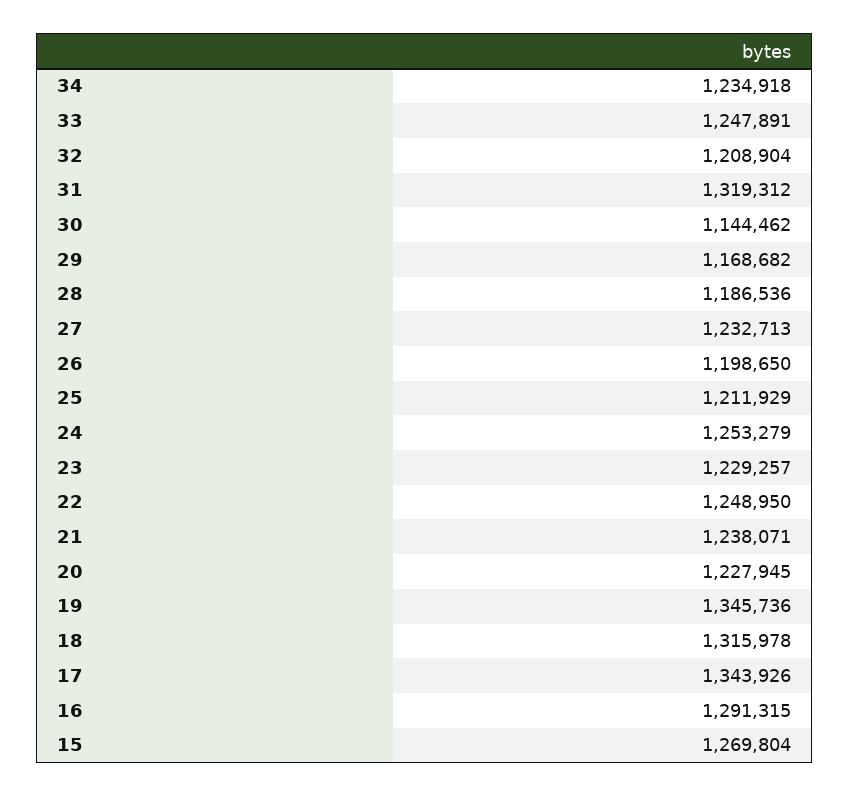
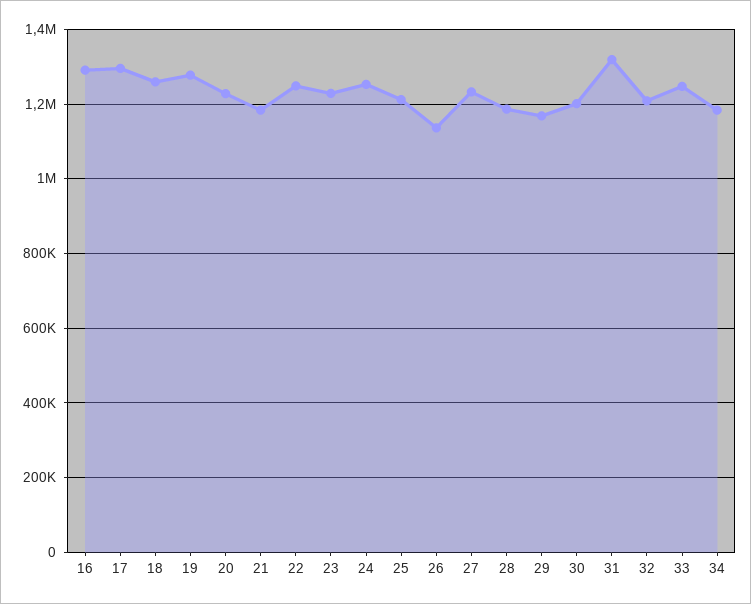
34: 1234918 -> 1180000
30: 1144462 -> 1200000
26: 1198650 -> 1140000
21: 1238071 -> 1180000
19: 1345736 -> 1280000
18: 1315978 -> 1260000
17: 1343926 -> 1300000
15: 1269804 -> none

